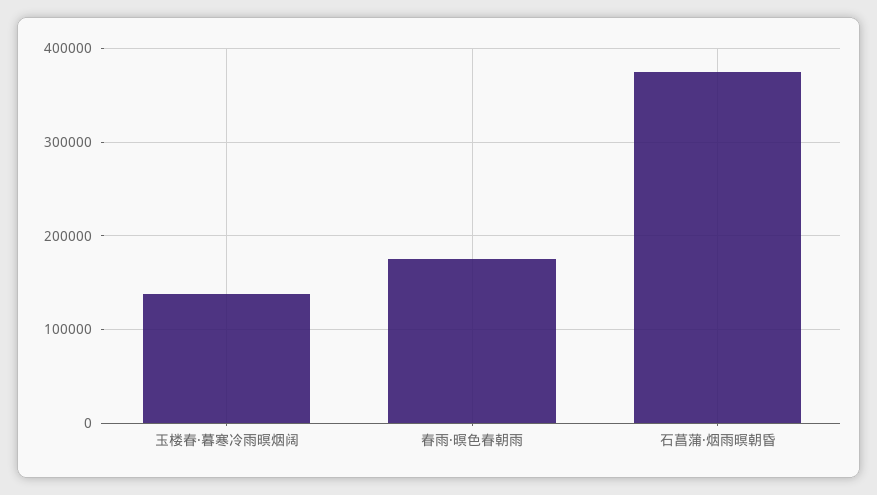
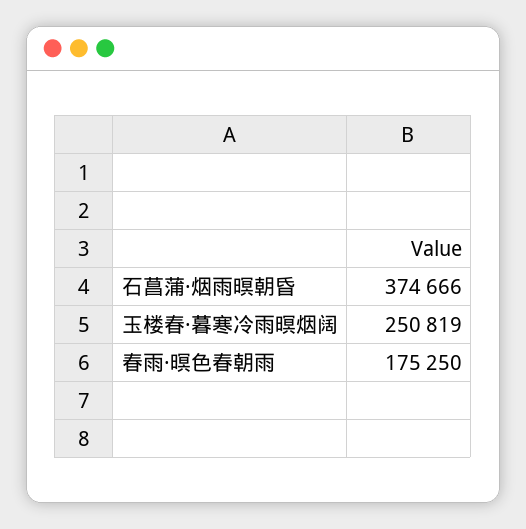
玉楼春·暮寒冷雨暝烟阔: 140000 -> 250819

